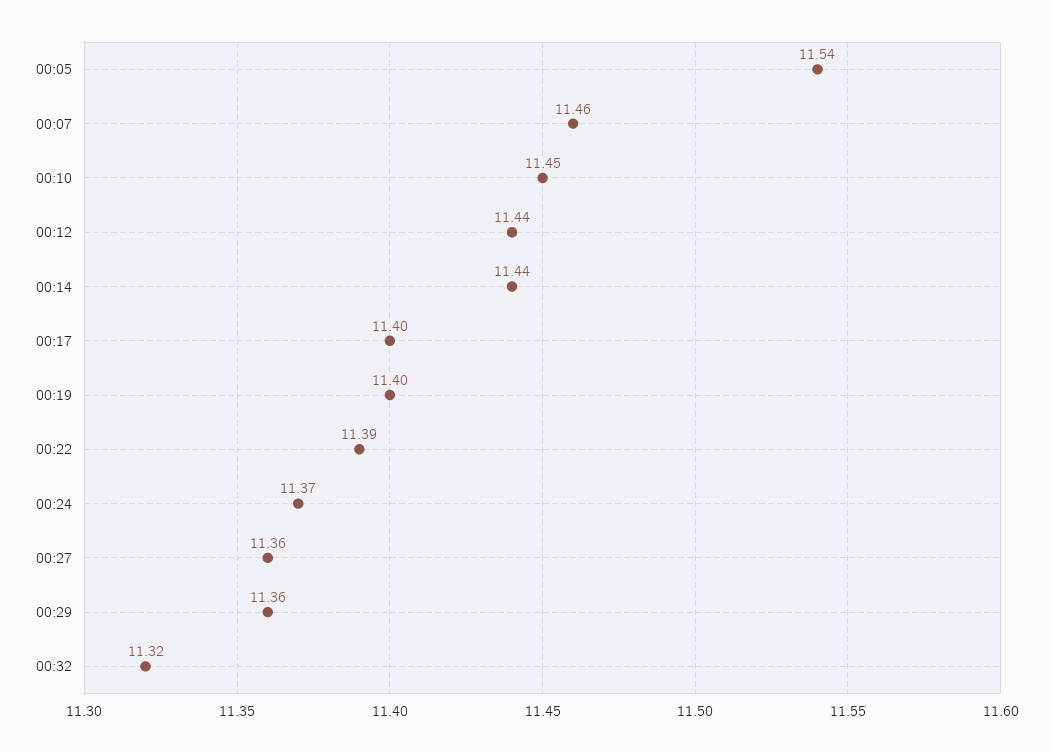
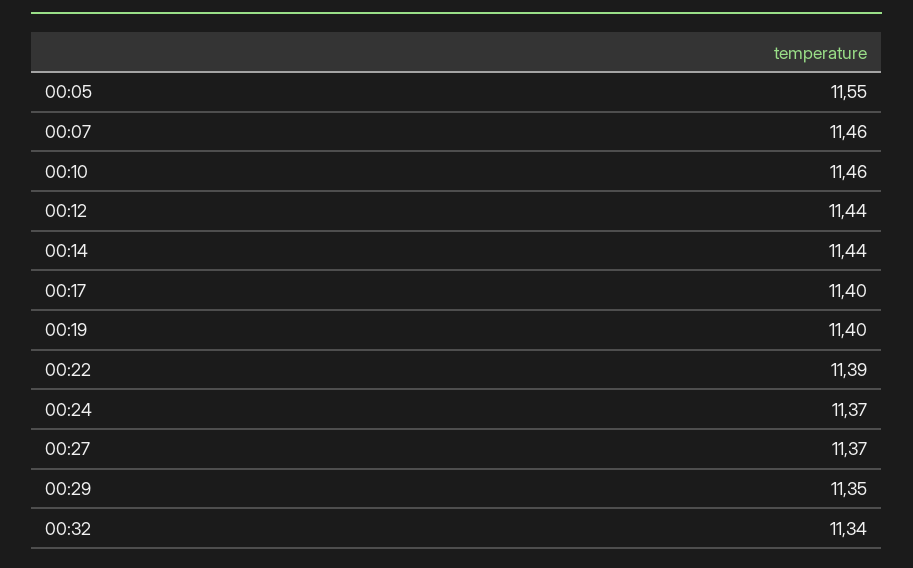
00:05: 11.54 -> 11.55
00:10: 11.45 -> 11.46
00:27: 11.36 -> 11.37
00:29: 11.36 -> 11.35
00:32: 11.32 -> 11.34

